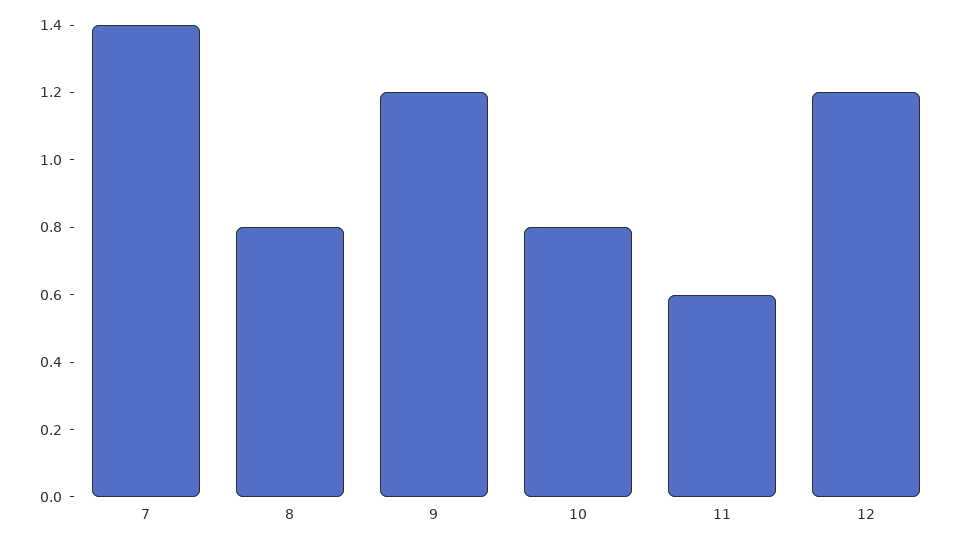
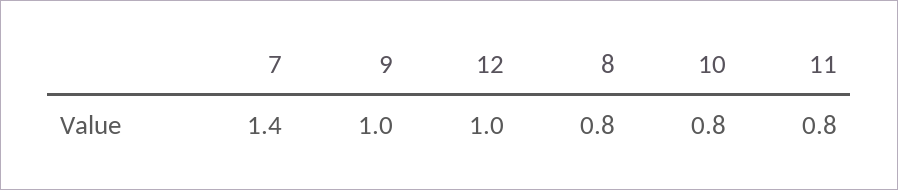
9: 1.2 -> 1
11: 0.6 -> 0.8
12: 1.2 -> 1

